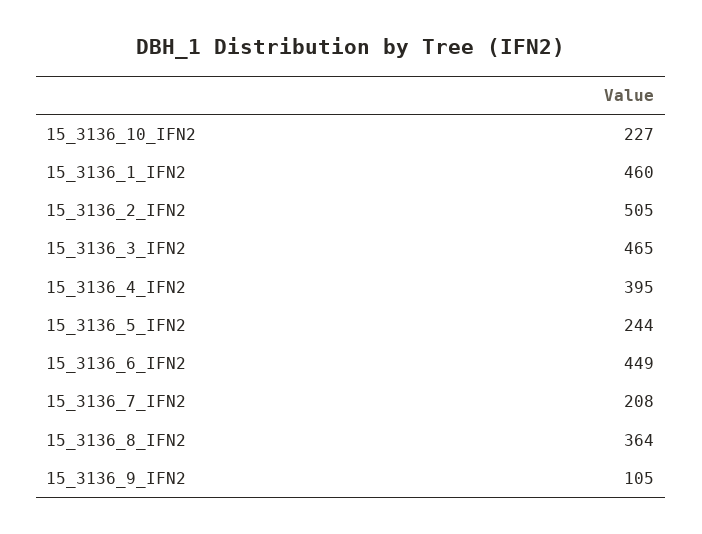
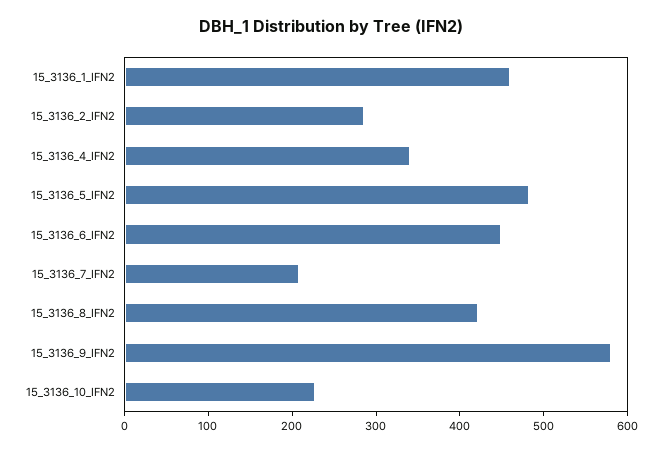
15_3136_2_IFN2: 505 -> 280
15_3136_3_IFN2: 465 -> none
15_3136_4_IFN2: 395 -> 340
15_3136_5_IFN2: 244 -> 480
15_3136_8_IFN2: 364 -> 420
15_3136_9_IFN2: 105 -> 580

